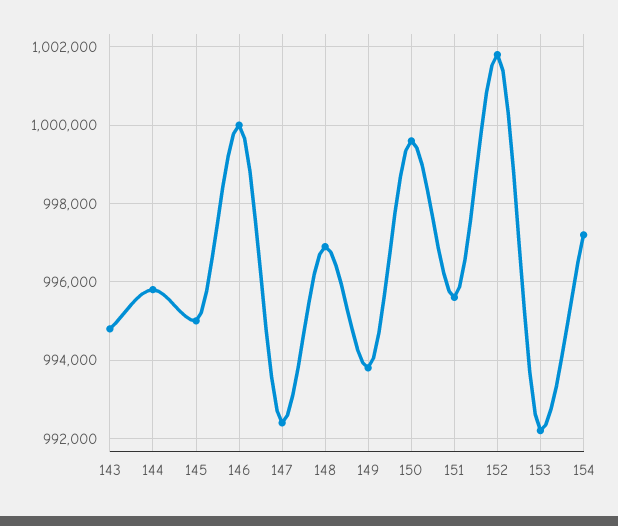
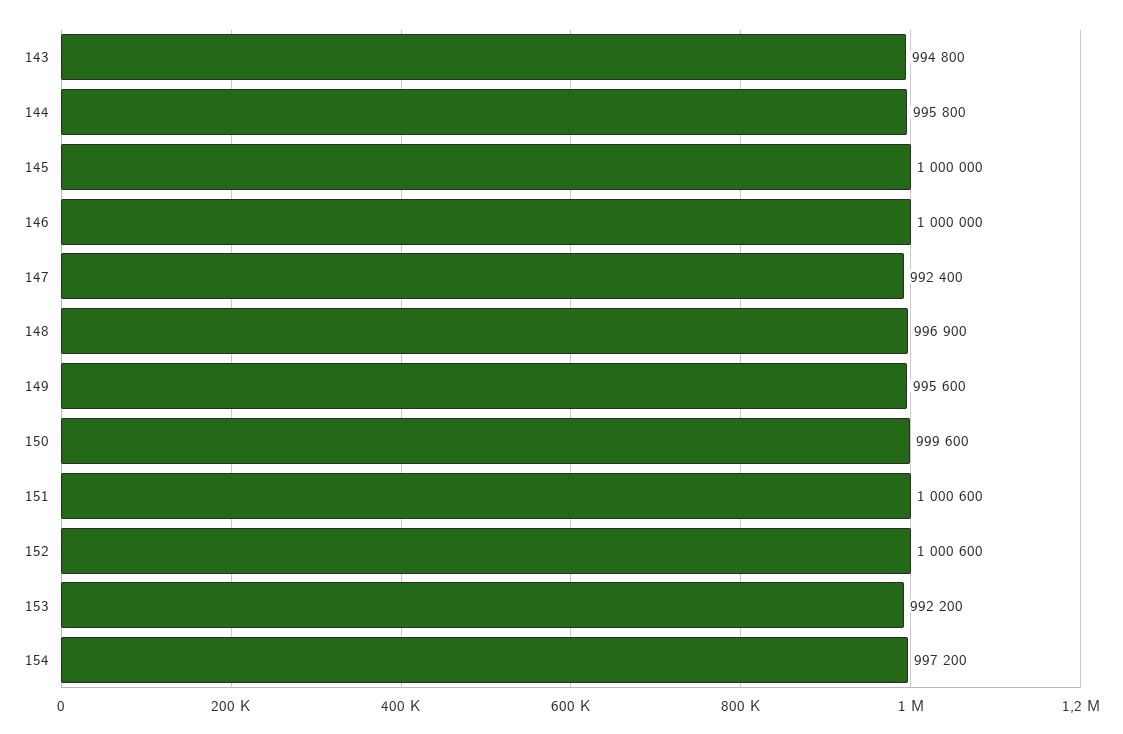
145: 995000 -> 1000000
149: 993800 -> 995600
151: 995600 -> 1000600
152: 1001800 -> 1000600

